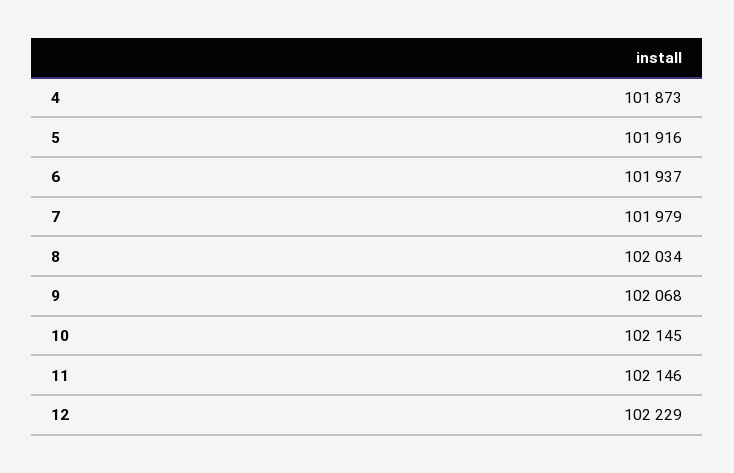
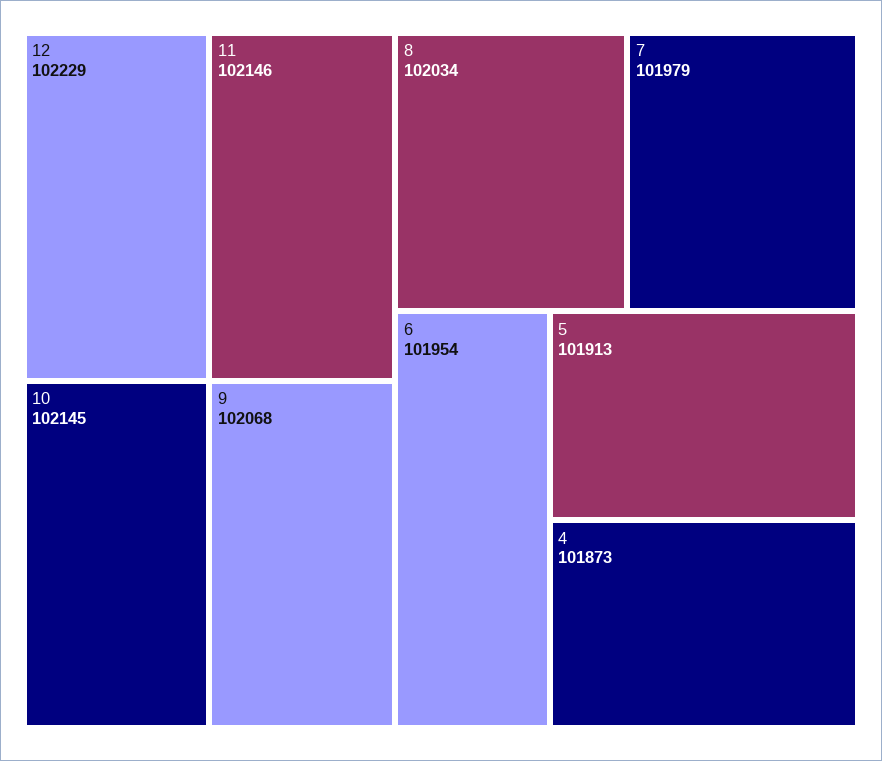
5: 101916 -> 101913
6: 101937 -> 101954

